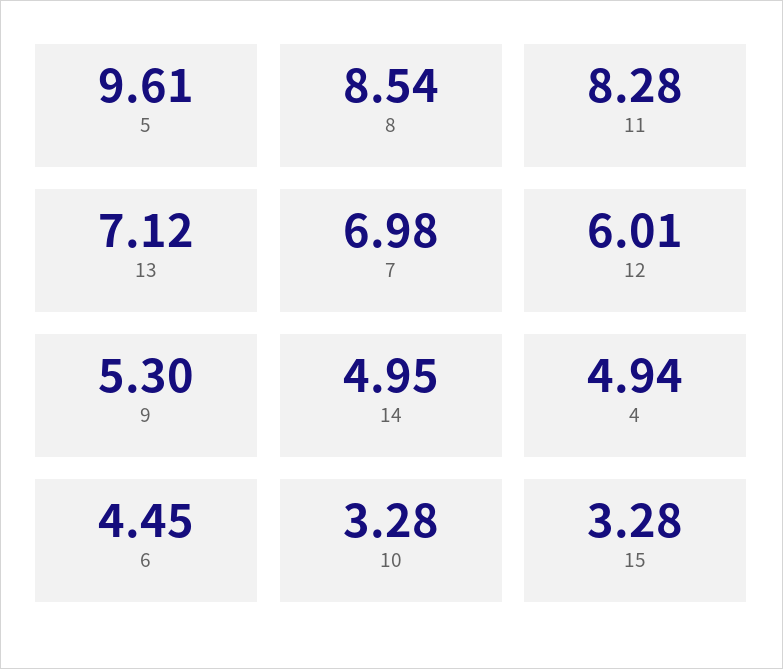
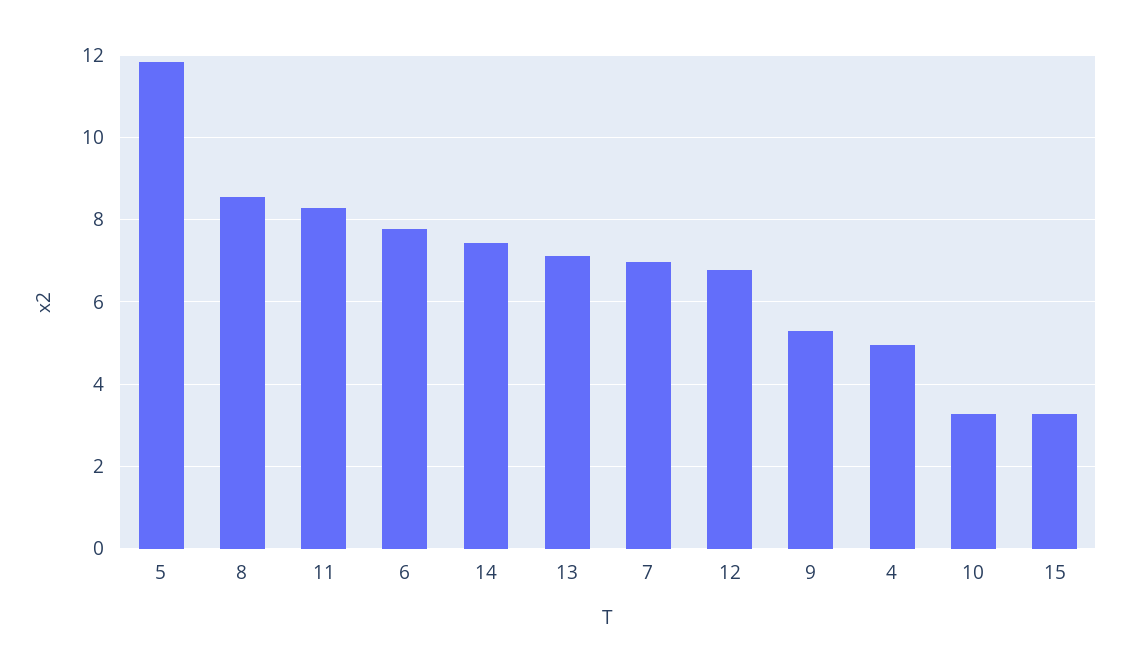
5: 9.61 -> 11.8
12: 6.01 -> 6.8
14: 4.95 -> 7.4
6: 4.45 -> 7.8

